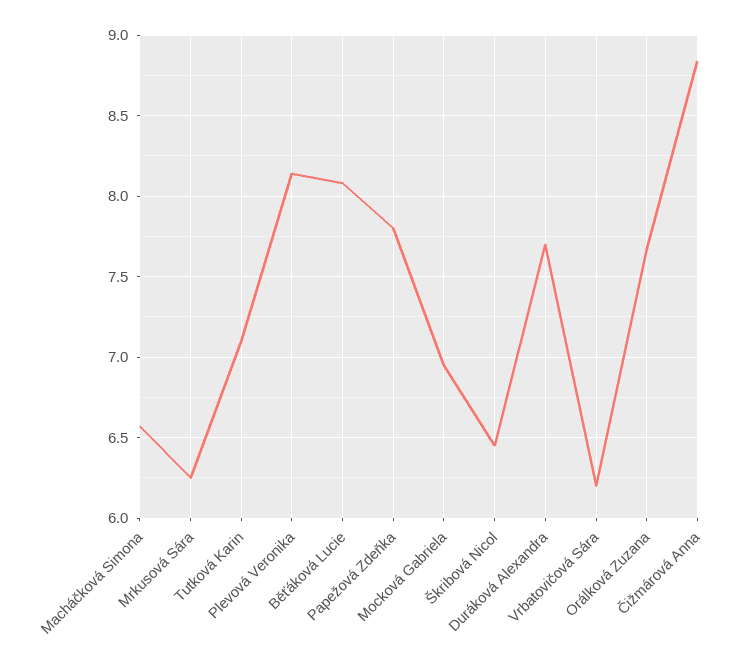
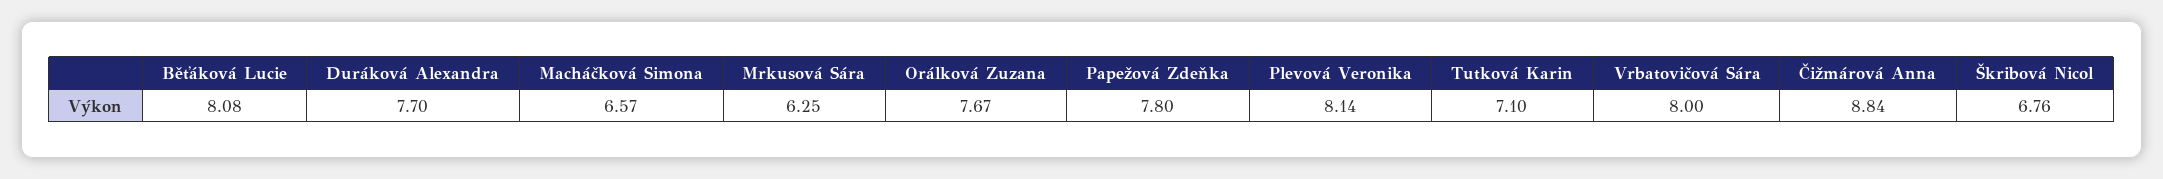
Mocková Gabriela: 6.95 -> none
Škribová Nicol: 6.45 -> 6.76
Vrbatovičová Sára: 6.2 -> 8

